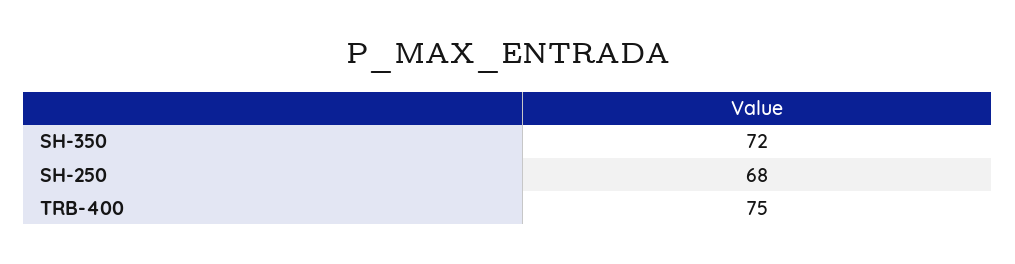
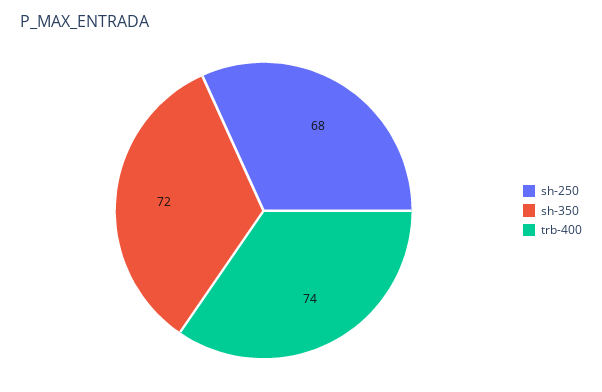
TRB-400: 75 -> 74

